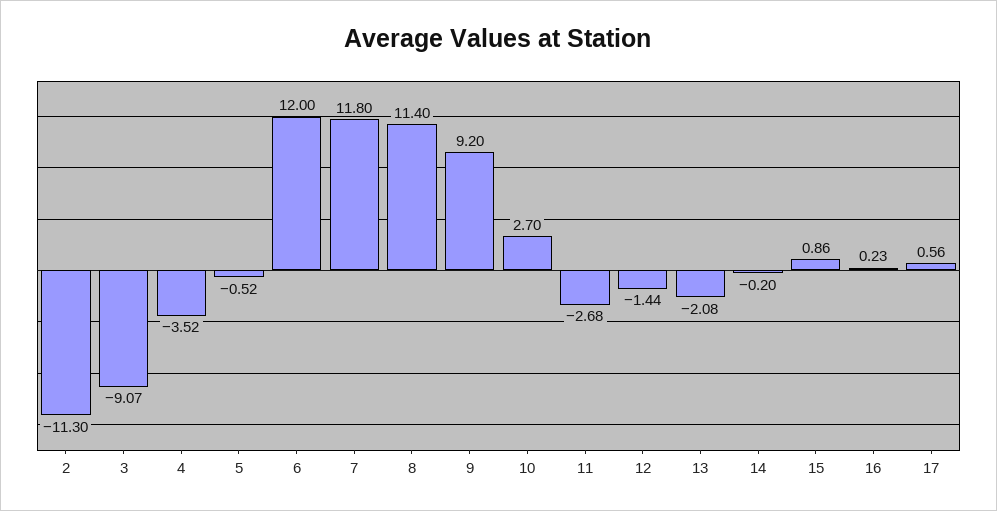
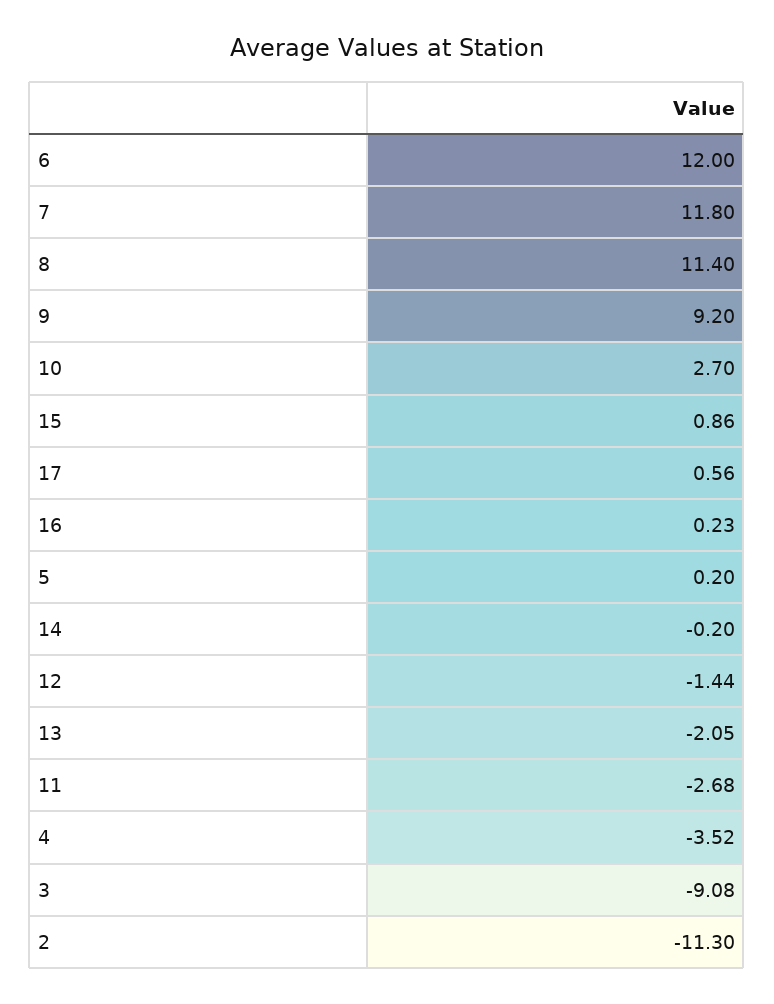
3: -9.07 -> -9.08
5: -0.52 -> 0.2
13: -2.08 -> -2.05

